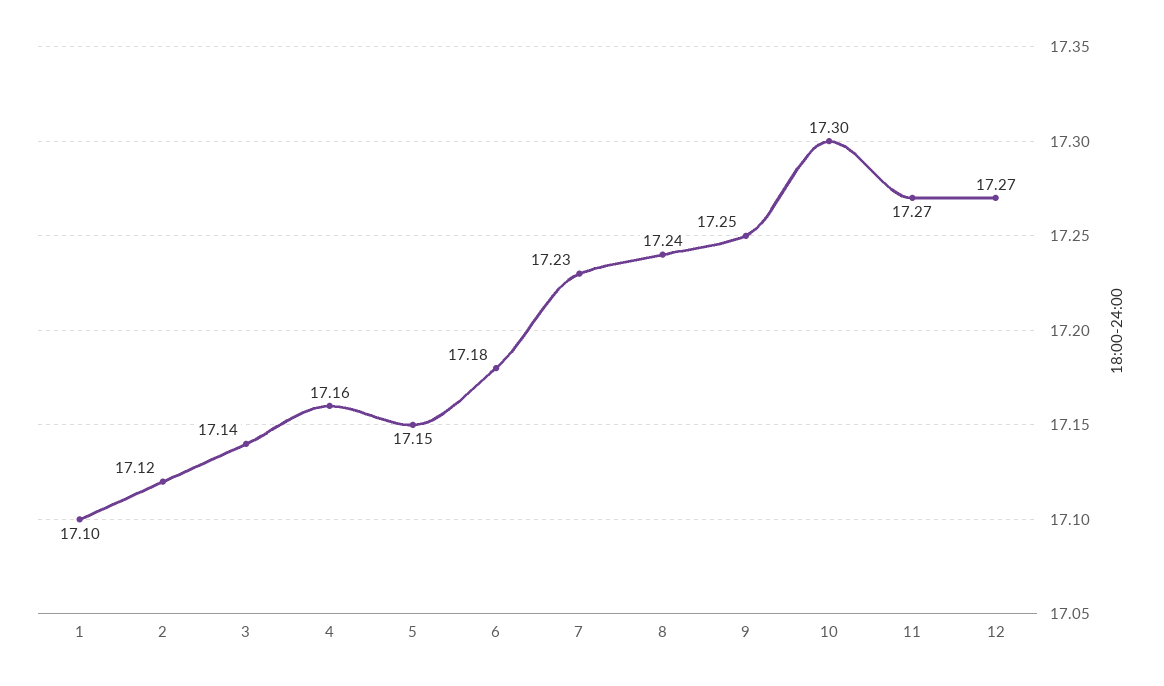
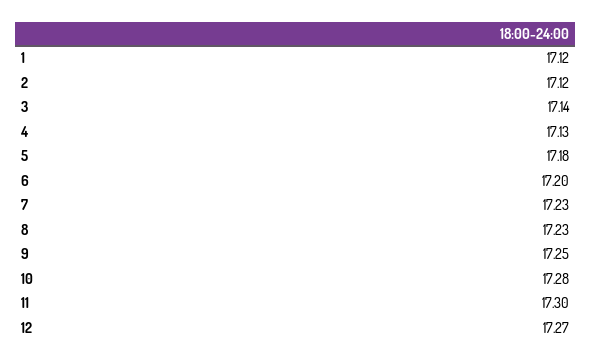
1: 17.1 -> 17.12
4: 17.16 -> 17.13
5: 17.15 -> 17.18
6: 17.18 -> 17.2
8: 17.24 -> 17.23
10: 17.3 -> 17.28
11: 17.27 -> 17.3

